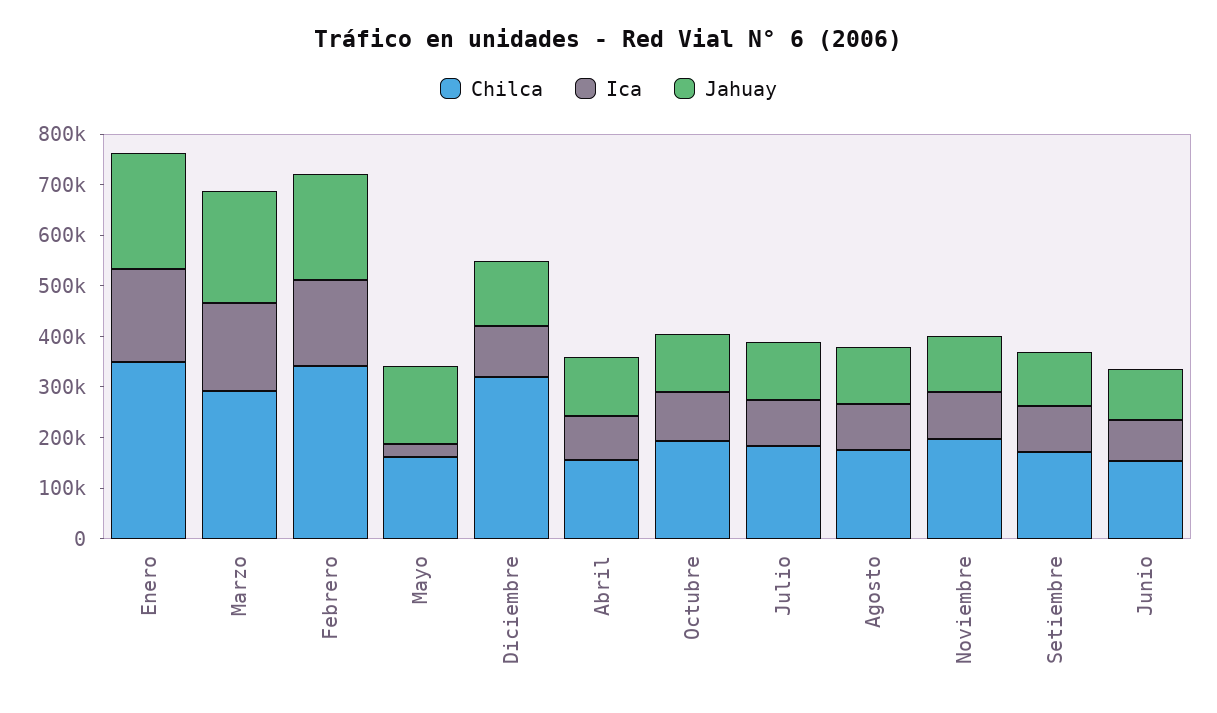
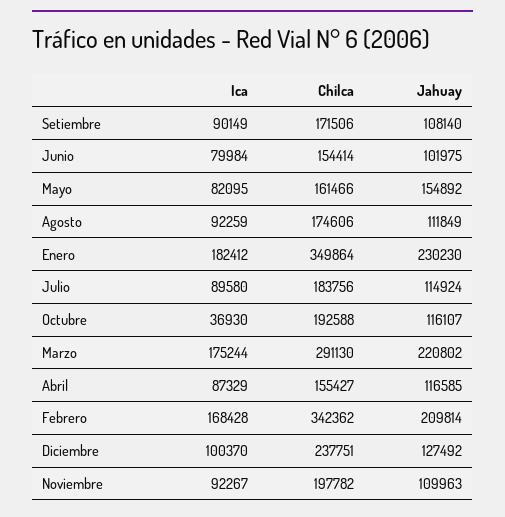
Ica, Mayo: 20000 -> 82095
Chilca, Diciembre: 320000 -> 237751
Ica, Octubre: 100000 -> 36930

